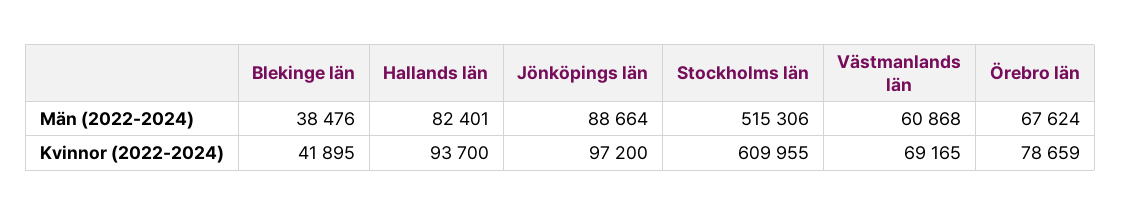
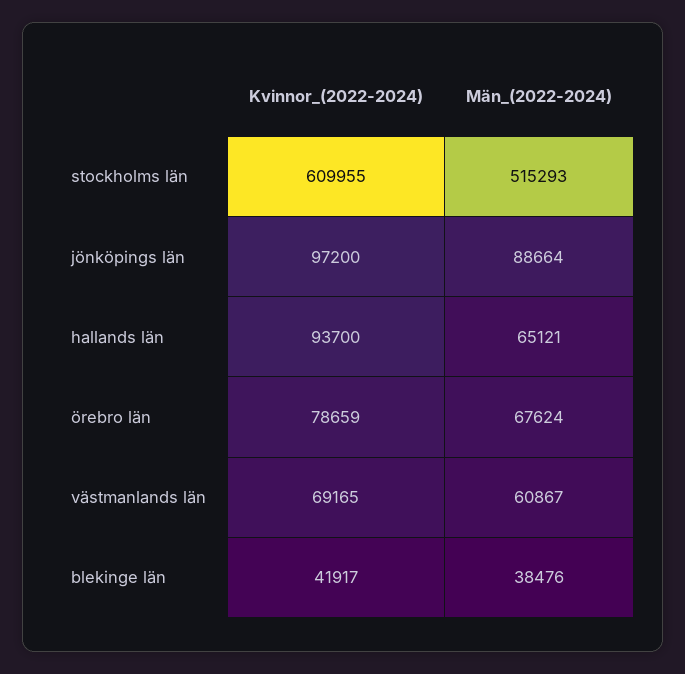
Hallands län, Män (2022-2024): 82401 -> 65121
Stockholms län, Män (2022-2024): 515306 -> 515293
Västmanlands län, Män (2022-2024): 60868 -> 60867
Blekinge län, Kvinnor (2022-2024): 41895 -> 41917

